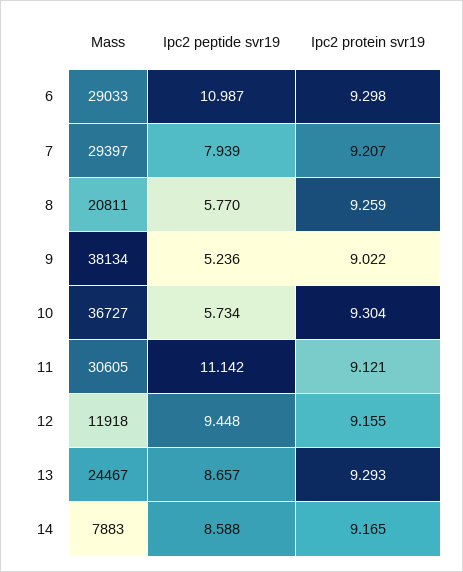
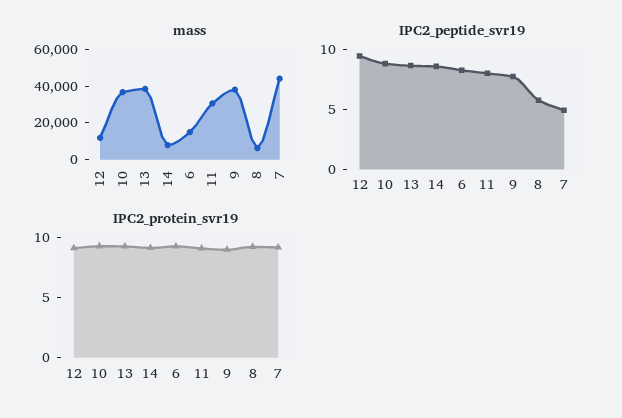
Mass, 6: 29033 -> 15000
Ipc2 peptide svr19, 6: 10.987 -> 8
Mass, 7: 29397 -> 45000
Ipc2 peptide svr19, 7: 7.939 -> 5
Mass, 8: 20811 -> 5000
Ipc2 peptide svr19, 9: 5.236 -> 8
Ipc2 peptide svr19, 10: 5.734 -> 9
Ipc2 peptide svr19, 11: 11.142 -> 8
Mass, 13: 24467 -> 40000

